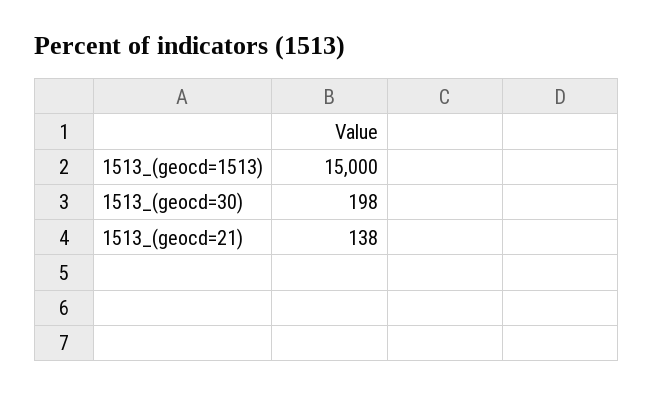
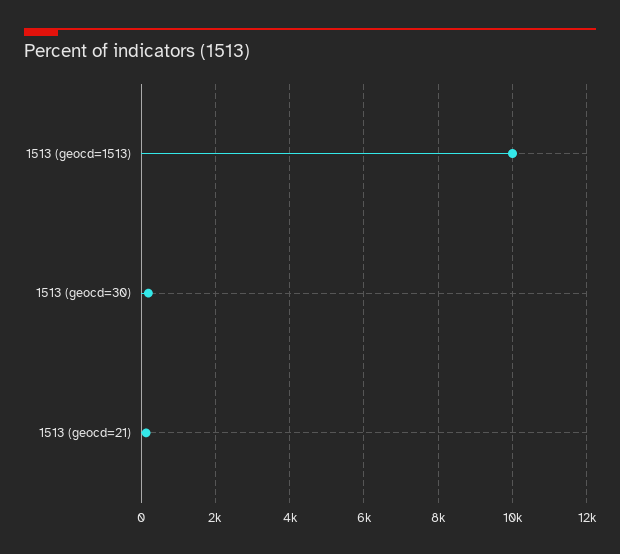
1513_(geocd=1513): 15000 -> 10000

